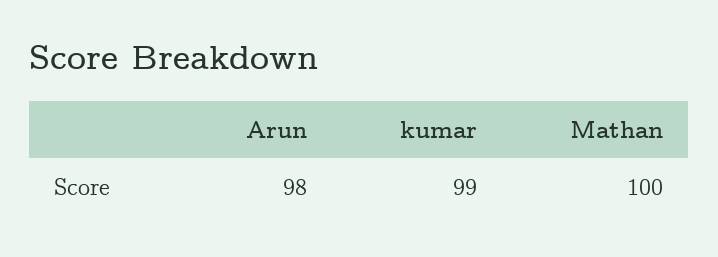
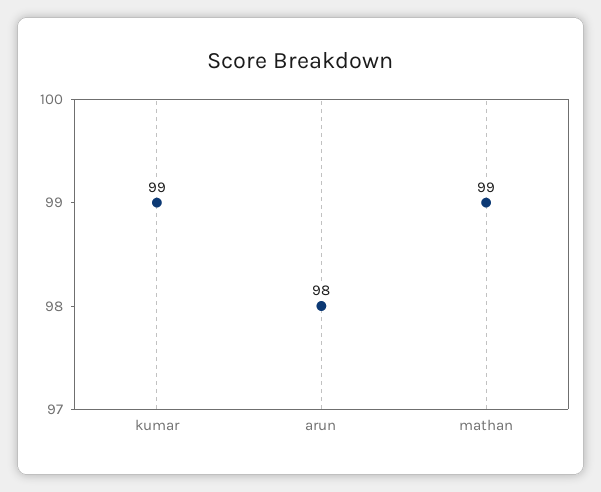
Mathan: 100 -> 99

